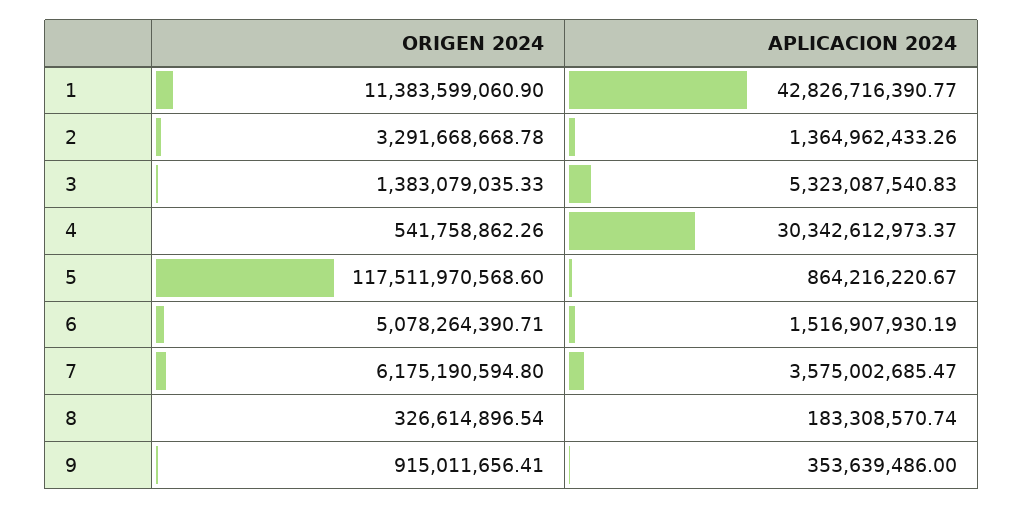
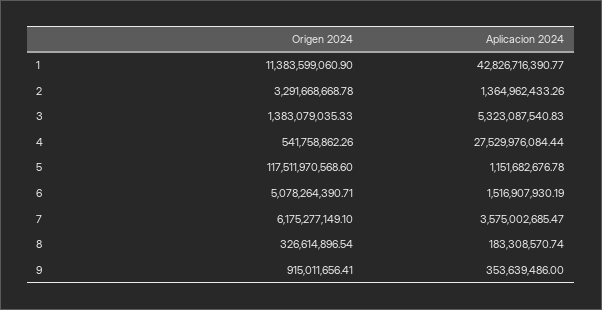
APLICACION 2024, 4: 30342612973.37 -> 27529976084.44
APLICACION 2024, 5: 864216220.67 -> 1151682676.78
ORIGEN 2024, 7: 6175190594.8 -> 6175277149.1

